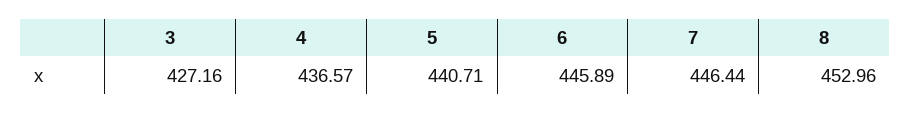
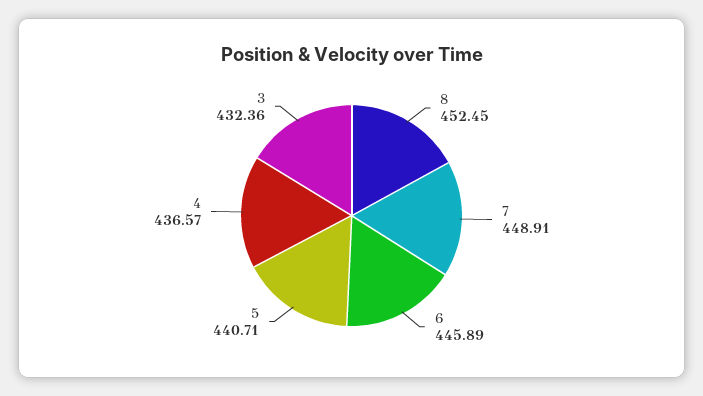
3: 427.16 -> 432.36
7: 446.44 -> 448.91
8: 452.96 -> 452.45

